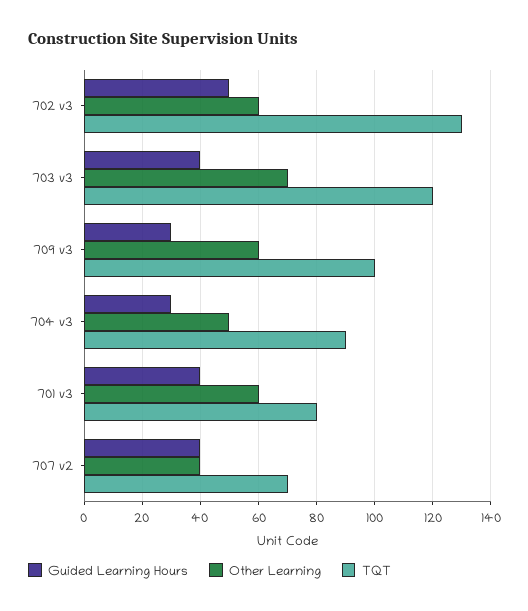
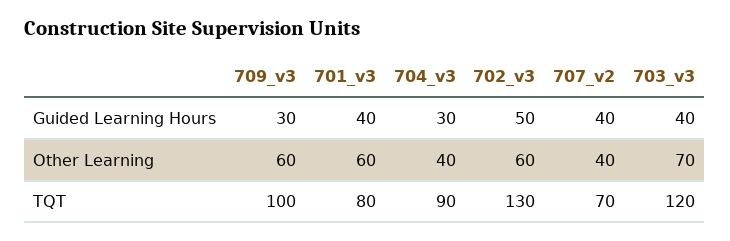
Other Learning, 704 v3: 50 -> 40

